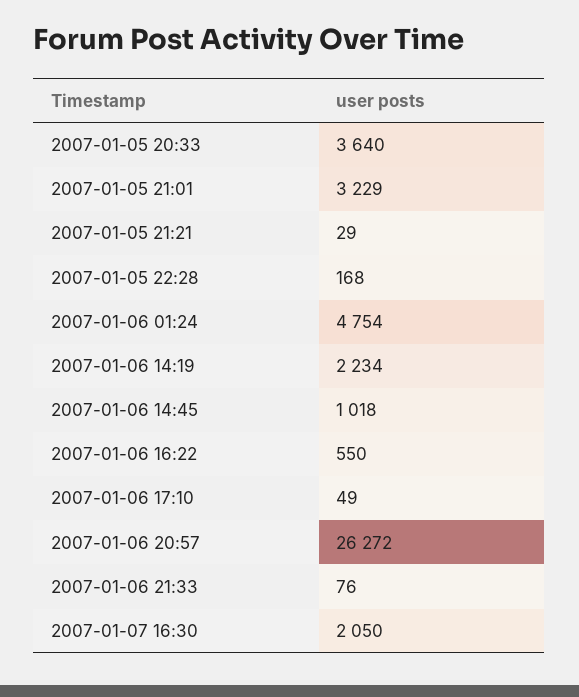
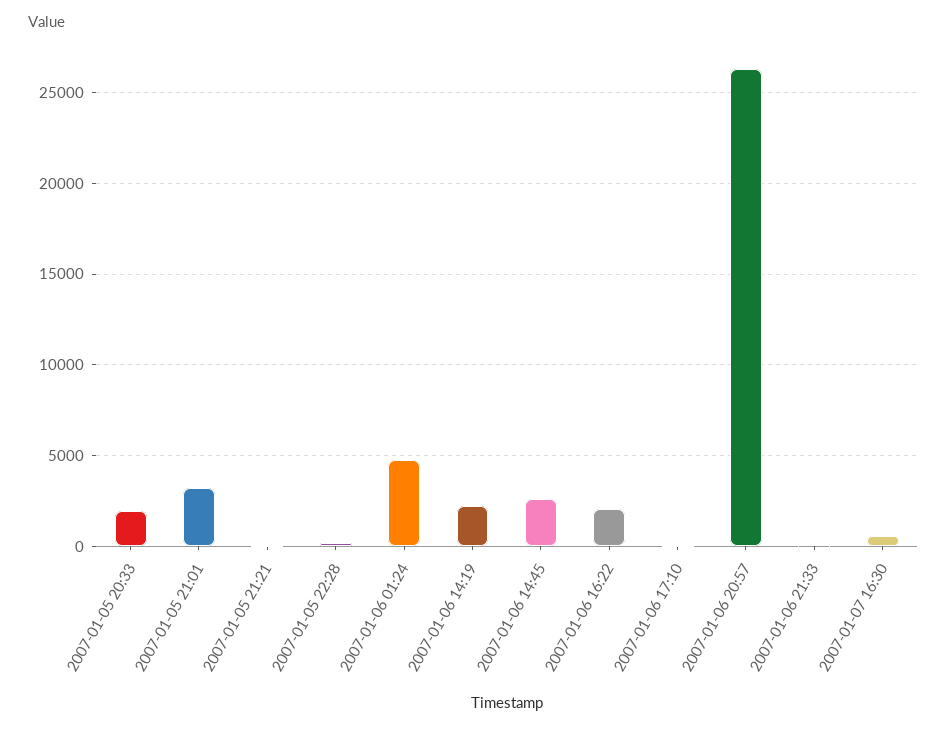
2007-01-05 20:33: 3640 -> 2000
2007-01-06 14:45: 1018 -> 2500
2007-01-06 16:22: 550 -> 2000
2007-01-07 16:30: 2050 -> 500

